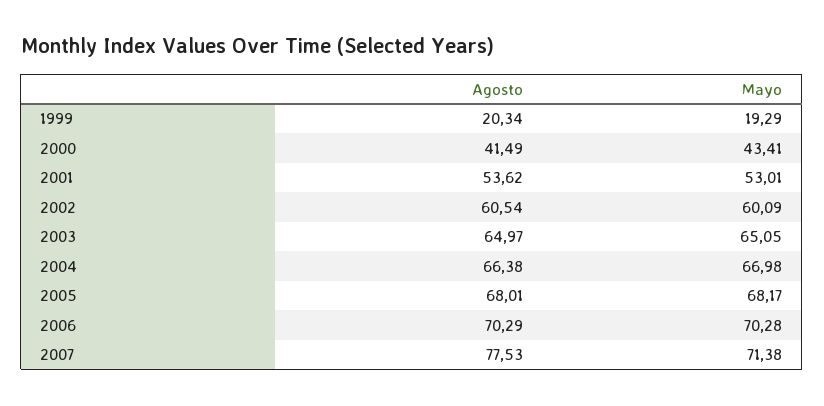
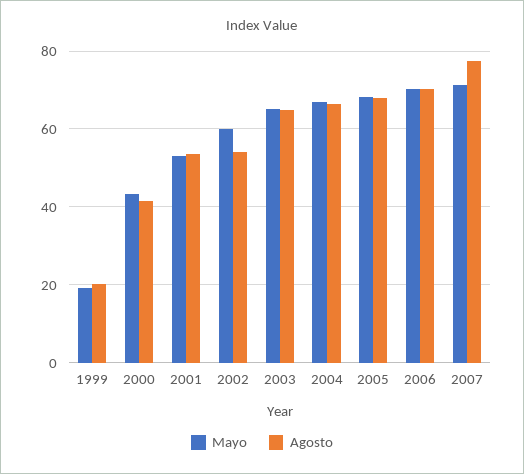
Agosto, 2002: 60.54 -> 54

